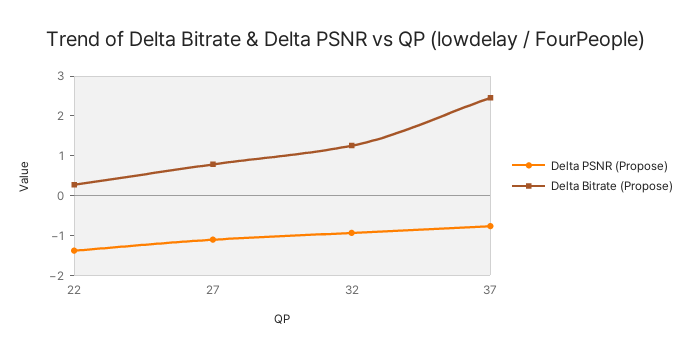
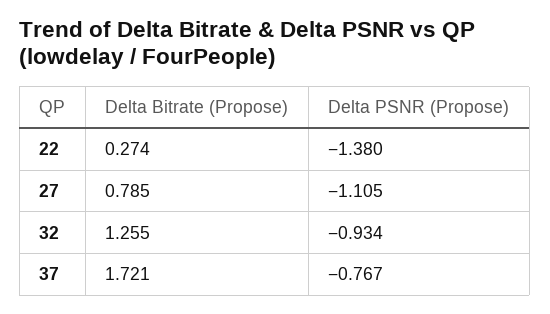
Delta Bitrate (Propose), 37: 2.5 -> 1.721

